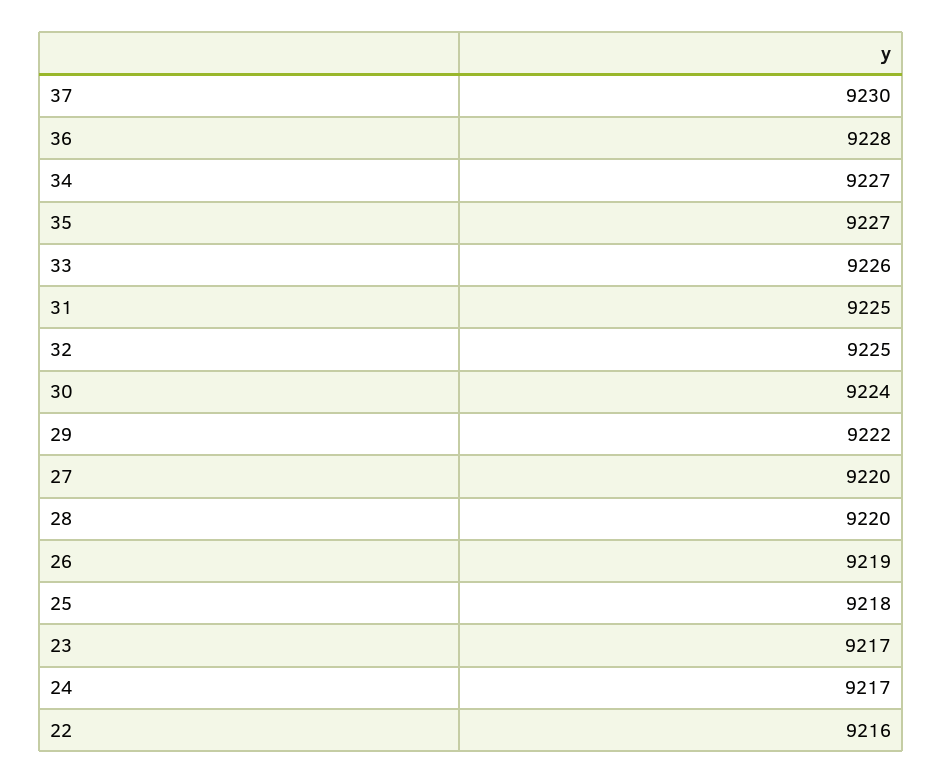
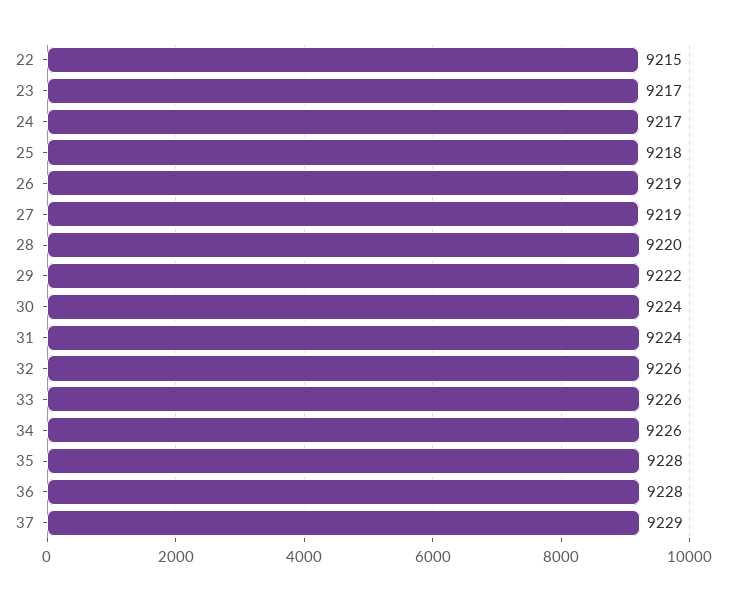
37: 9230 -> 9229
34: 9227 -> 9226
35: 9227 -> 9228
31: 9225 -> 9224
32: 9225 -> 9226
27: 9220 -> 9219
22: 9216 -> 9215

